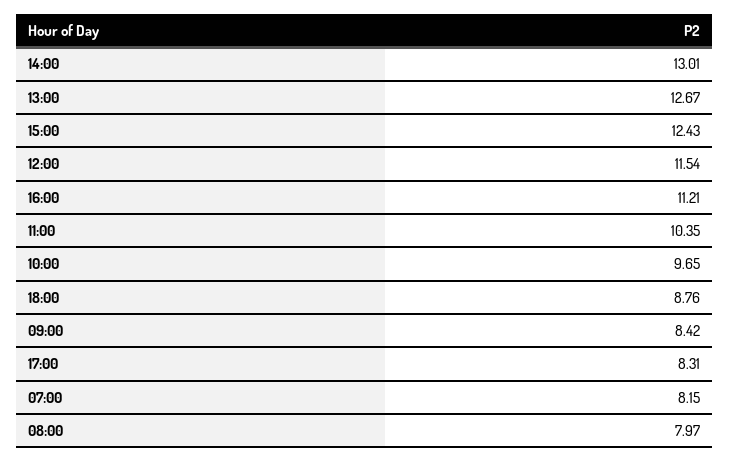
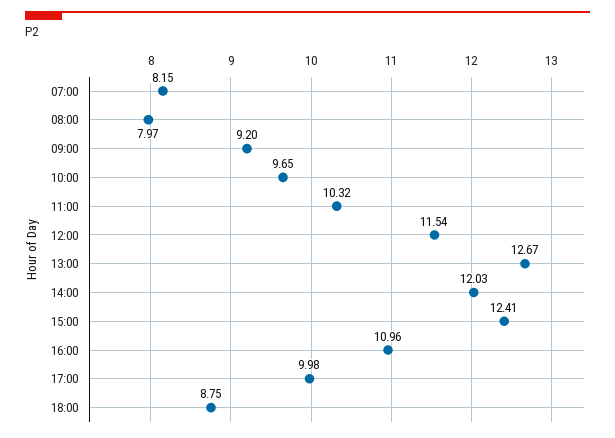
14:00: 13.01 -> 12.03
15:00: 12.43 -> 12.41
16:00: 11.21 -> 10.96
11:00: 10.35 -> 10.32
18:00: 8.76 -> 8.75
09:00: 8.42 -> 9.2
17:00: 8.31 -> 9.98

